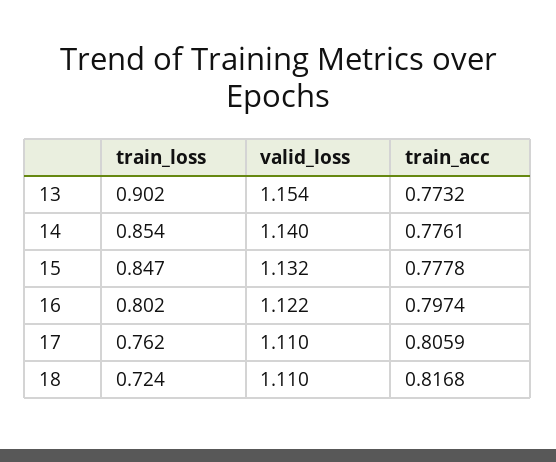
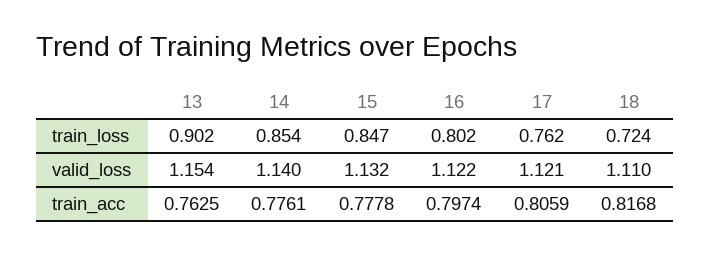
train_acc, 13: 0.7732 -> 0.7625
valid_loss, 17: 1.11 -> 1.121

